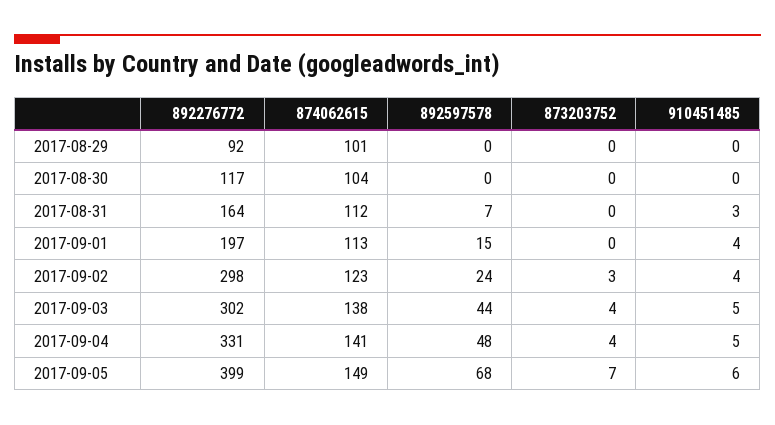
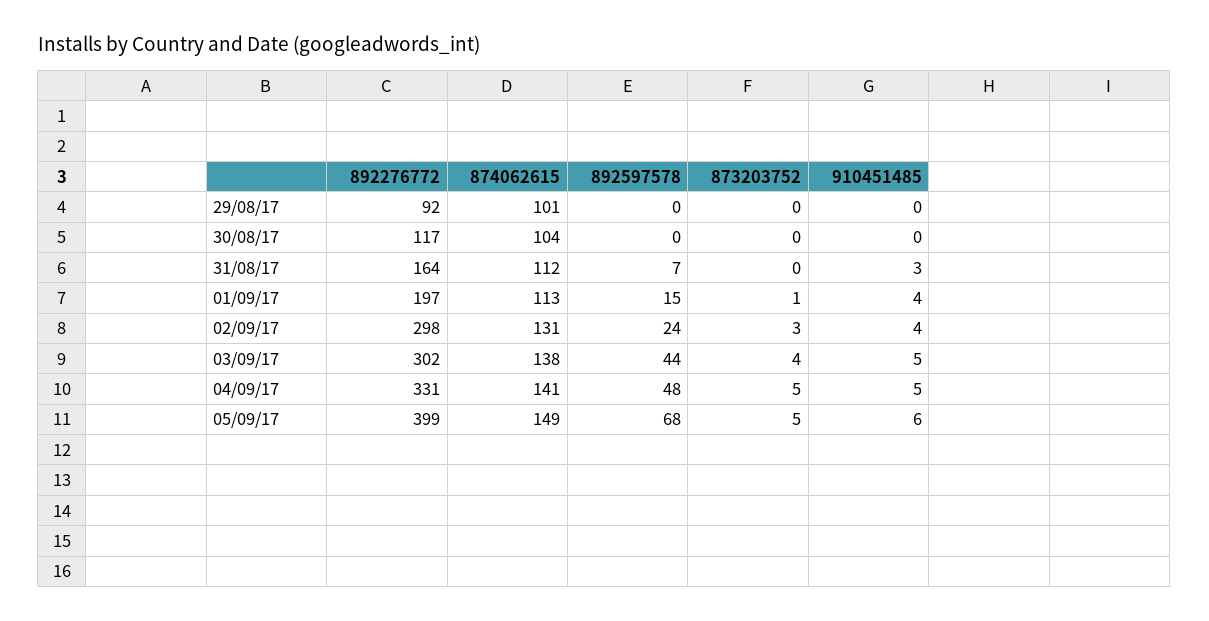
873203752, 2017-09-01: 0 -> 1
874062615, 2017-09-02: 123 -> 131
873203752, 2017-09-04: 4 -> 5
873203752, 2017-09-05: 7 -> 5

